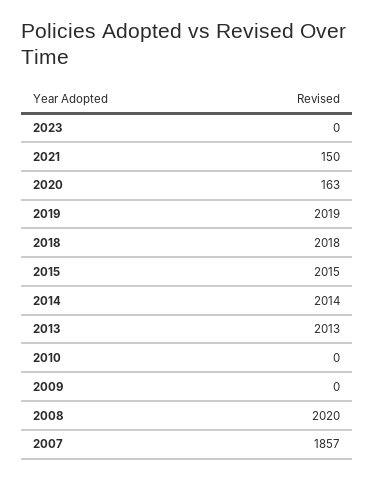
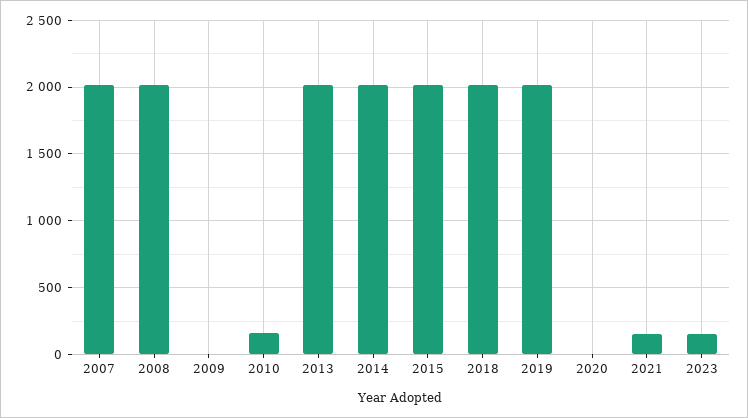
2023: 0 -> 150
2020: 163 -> 0
2010: 0 -> 150
2007: 1857 -> 2000

